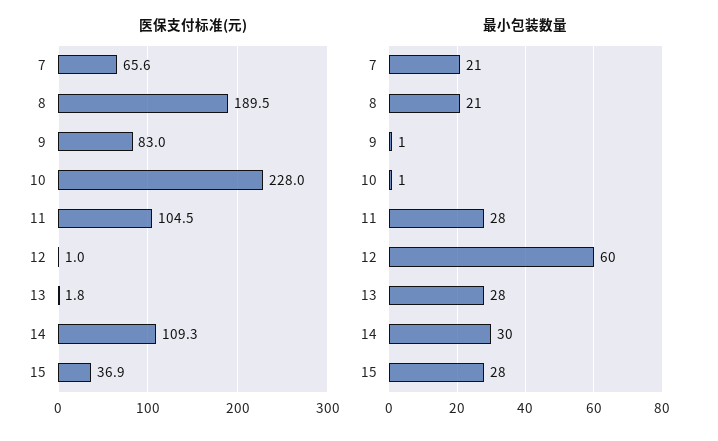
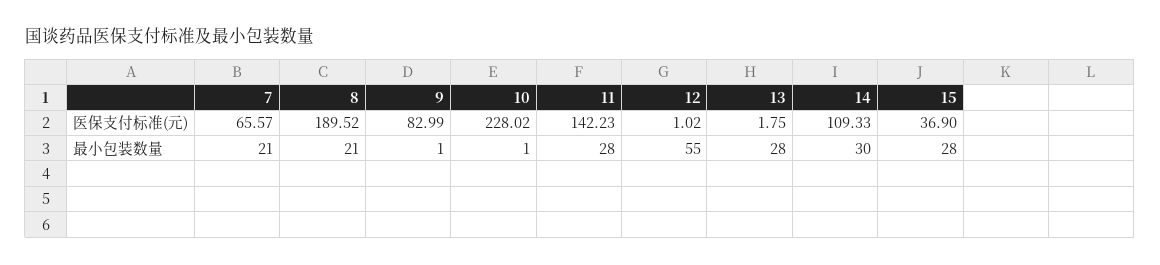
医保支付标准(元), 11: 104.5 -> 142.23
最小包装数量, 12: 60 -> 55

